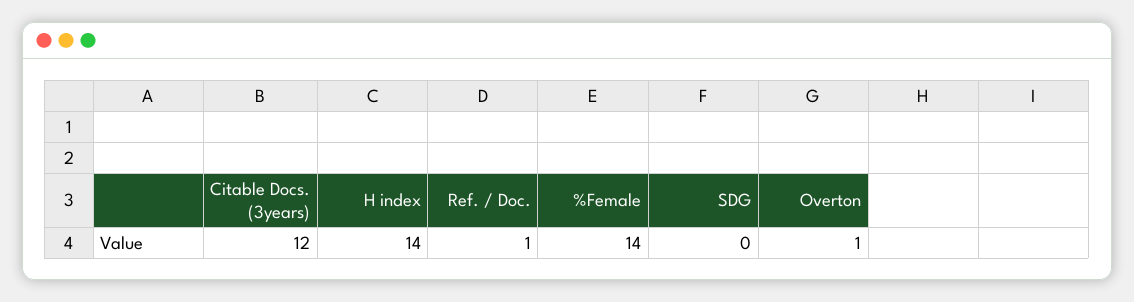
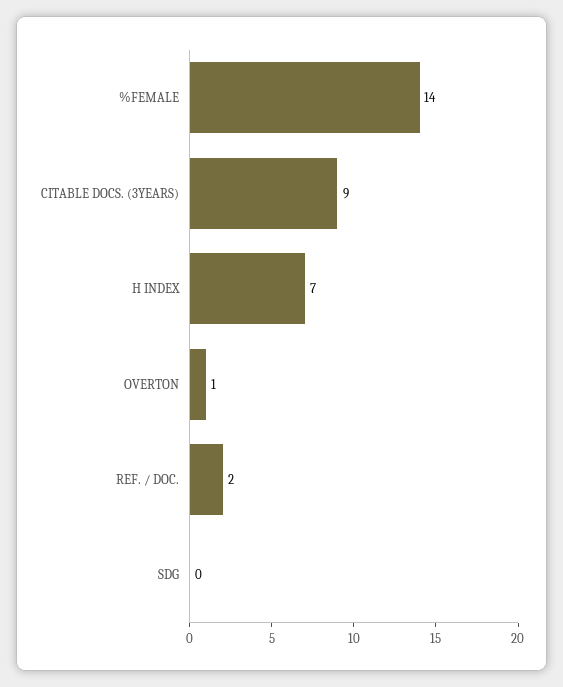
Citable Docs. (3years): 12 -> 9
H index: 14 -> 7
Ref. / Doc.: 1 -> 2

